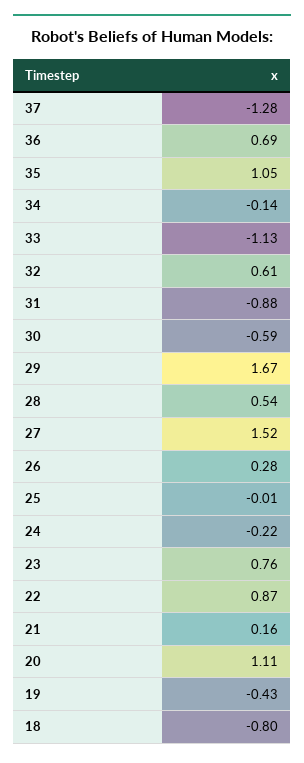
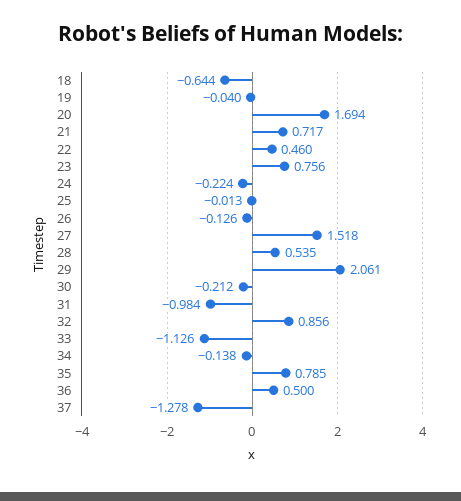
36: 0.69 -> 0.5
35: 1.05 -> 0.785
32: 0.61 -> 0.856
31: -0.88 -> -0.984
30: -0.59 -> -0.212
29: 1.67 -> 2.061
26: 0.28 -> -0.126
22: 0.87 -> 0.46
21: 0.16 -> 0.717
20: 1.11 -> 1.694
19: -0.43 -> -0.04
18: -0.8 -> -0.644

